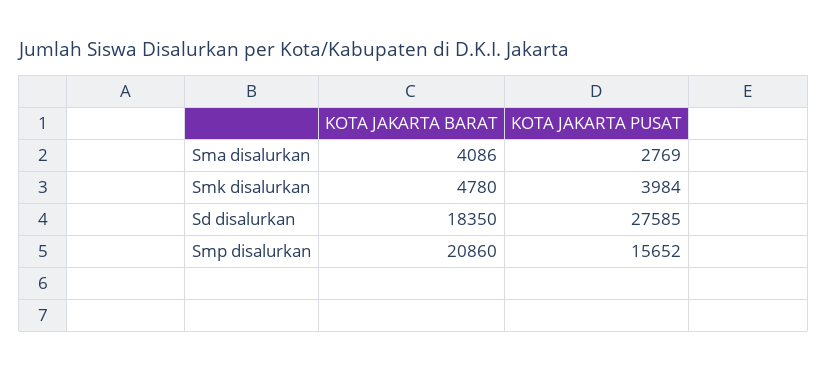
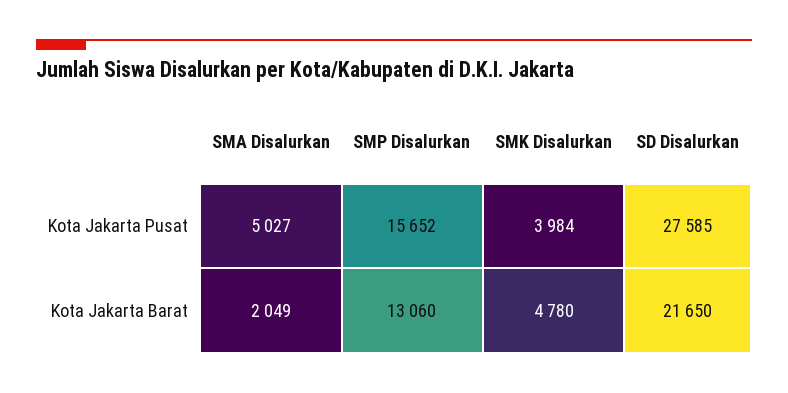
KOTA JAKARTA BARAT, Sma disalurkan: 4086 -> 2049
KOTA JAKARTA PUSAT, Sma disalurkan: 2769 -> 5027
KOTA JAKARTA BARAT, Sd disalurkan: 18350 -> 21650
KOTA JAKARTA BARAT, Smp disalurkan: 20860 -> 13060

